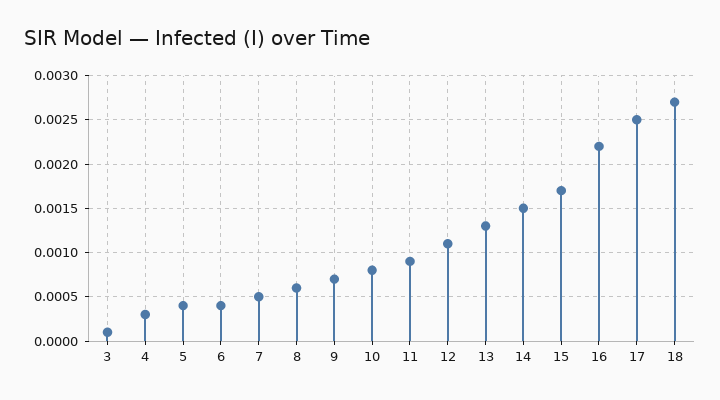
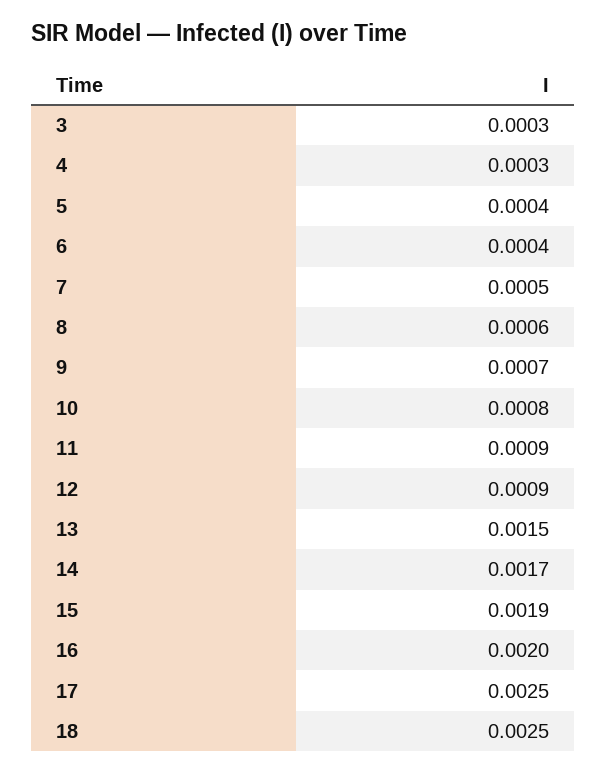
3: 0.0001 -> 0.0003
12: 0.0011 -> 0.0009
13: 0.0013 -> 0.0015
14: 0.0015 -> 0.0017
15: 0.0017 -> 0.0019
16: 0.0022 -> 0.002
18: 0.0027 -> 0.0025

